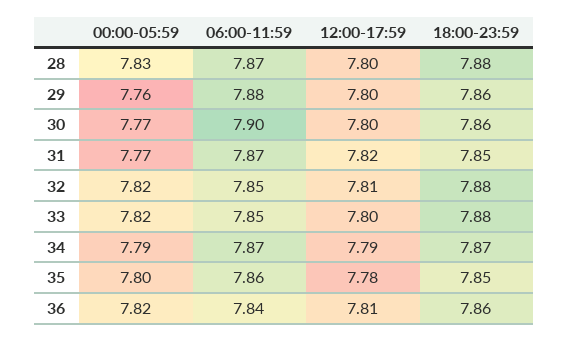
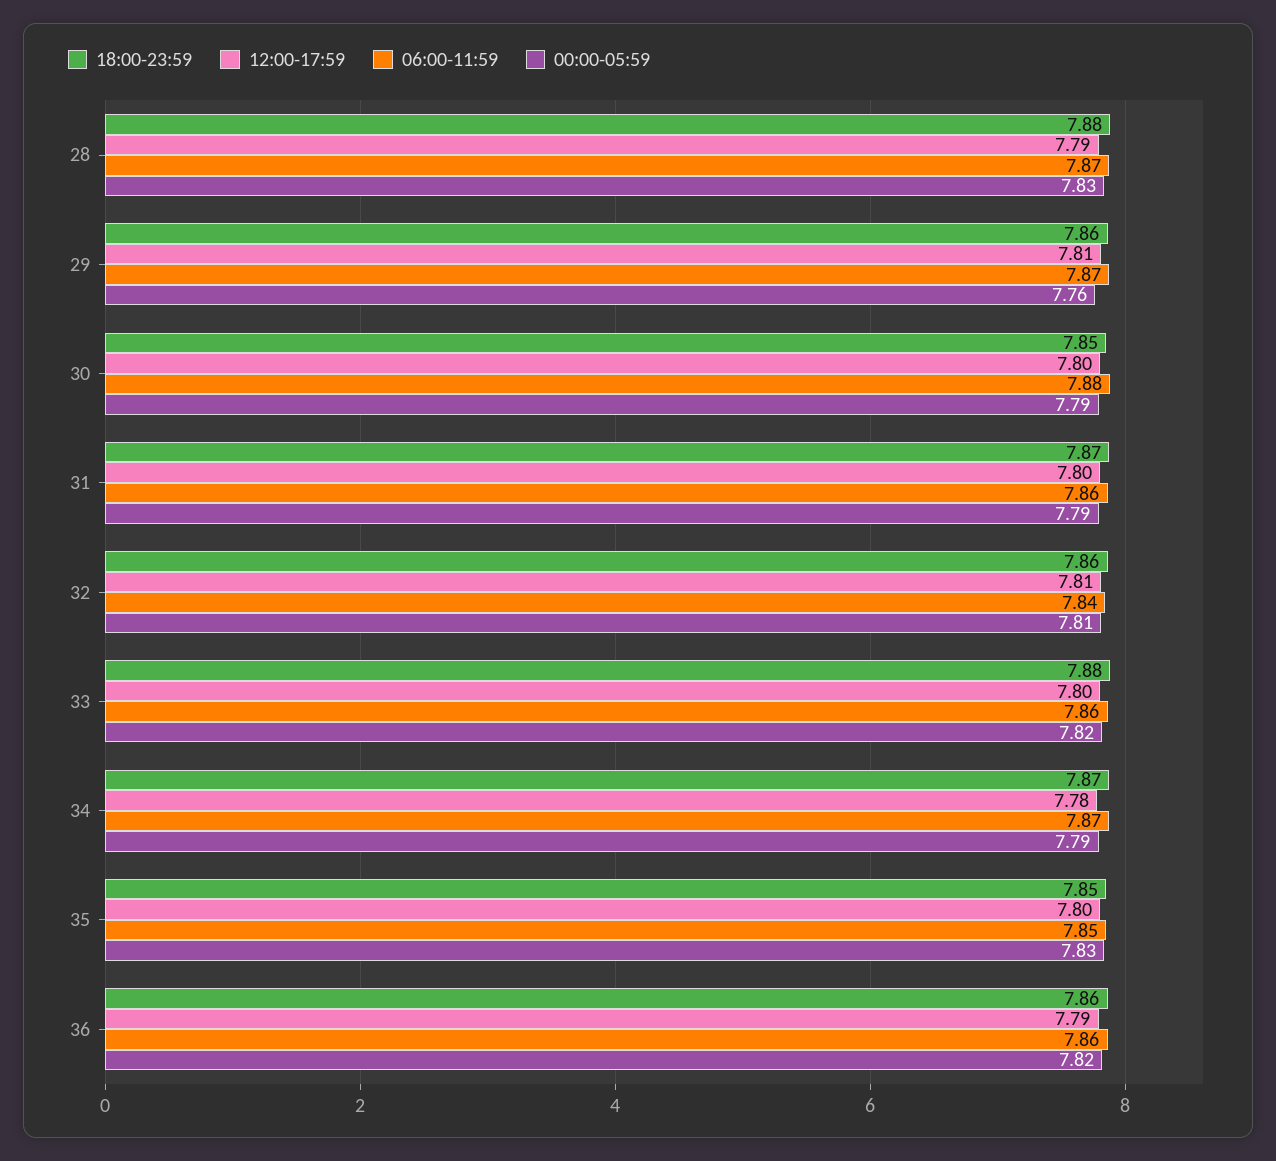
12:00-17:59, 28: 7.8 -> 7.79
06:00-11:59, 29: 7.88 -> 7.87
12:00-17:59, 29: 7.8 -> 7.81
00:00-05:59, 30: 7.77 -> 7.79
06:00-11:59, 30: 7.9 -> 7.88
18:00-23:59, 30: 7.86 -> 7.85
00:00-05:59, 31: 7.77 -> 7.79
06:00-11:59, 31: 7.87 -> 7.86
12:00-17:59, 31: 7.82 -> 7.8
18:00-23:59, 31: 7.85 -> 7.87
00:00-05:59, 32: 7.82 -> 7.81
06:00-11:59, 32: 7.85 -> 7.84
18:00-23:59, 32: 7.88 -> 7.86
06:00-11:59, 33: 7.85 -> 7.86
12:00-17:59, 34: 7.79 -> 7.78
00:00-05:59, 35: 7.8 -> 7.83
06:00-11:59, 35: 7.86 -> 7.85
12:00-17:59, 35: 7.78 -> 7.8
06:00-11:59, 36: 7.84 -> 7.86
12:00-17:59, 36: 7.81 -> 7.79

